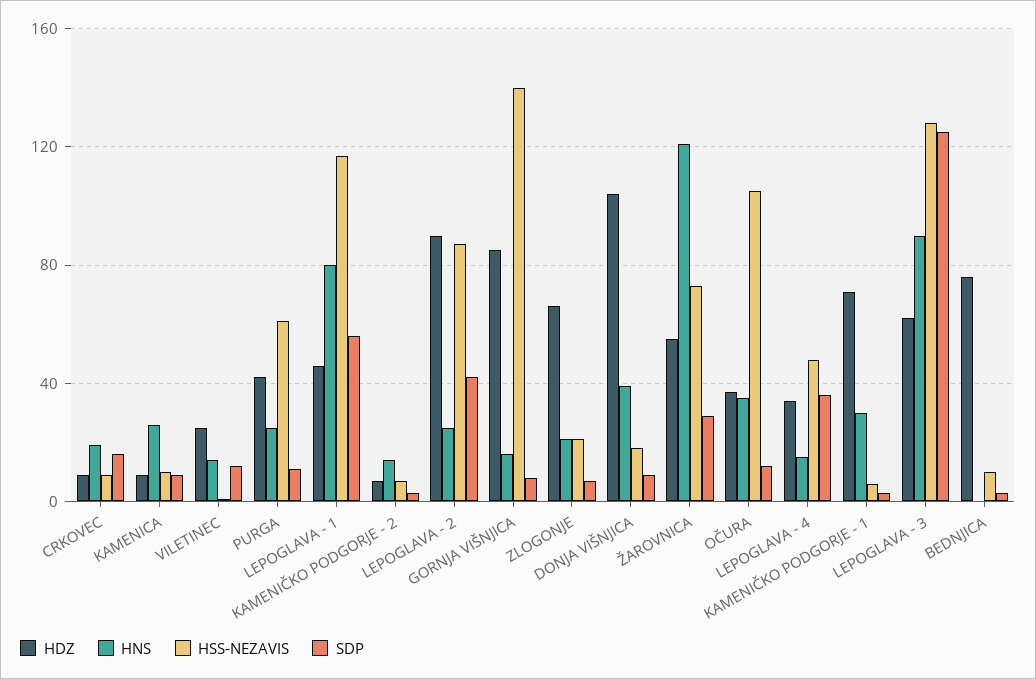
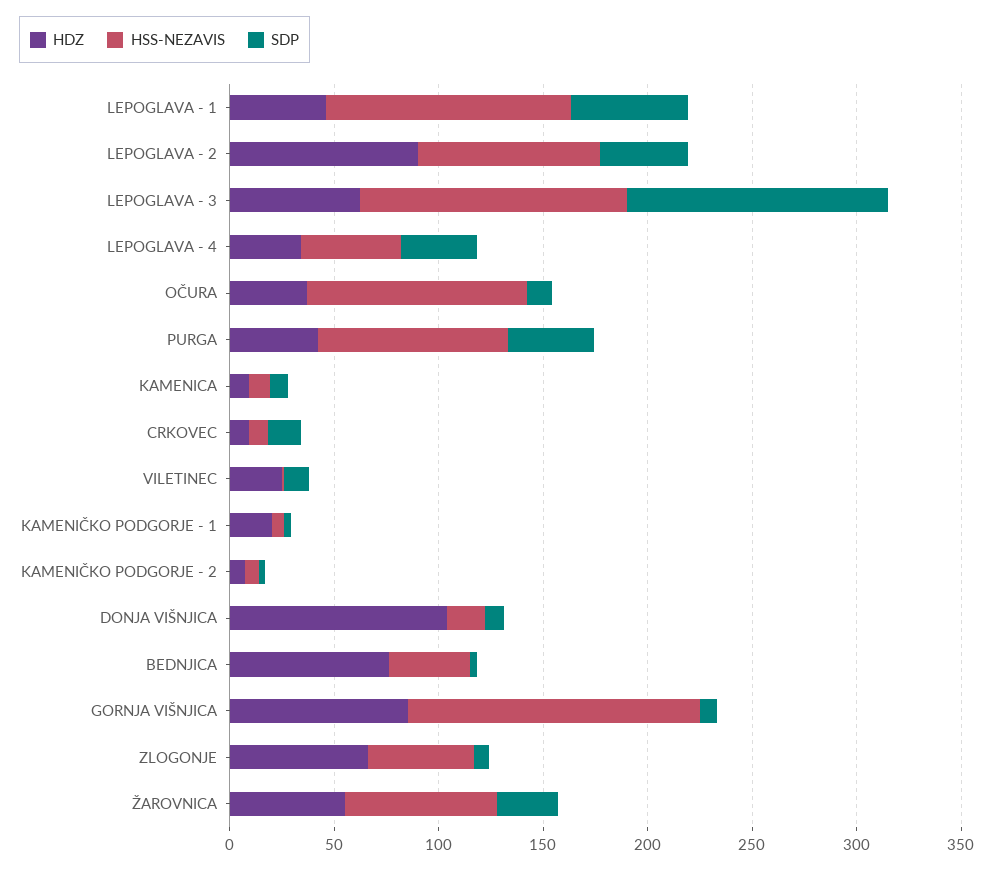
HNS, CRKOVEC: 20 -> none
HNS, KAMENICA: 25 -> none
HNS, VILETINEC: 15 -> none
HNS, PURGA: 25 -> none
HSS-NEZAVIS, PURGA: 60 -> 90
SDP, PURGA: 10 -> 40
HNS, LEPOGLAVA - 1: 80 -> none
HNS, KAMENIČKO PODGORJE - 2: 15 -> none
HNS, LEPOGLAVA - 2: 25 -> none
HNS, GORNJA VIŠNJICA: 15 -> none
HNS, ZLOGONJE: 20 -> none
HSS-NEZAVIS, ZLOGONJE: 20 -> 50
HNS, DONJA VIŠNJICA: 40 -> none
HNS, ŽAROVNICA: 120 -> none
HNS, OČURA: 35 -> none
HNS, LEPOGLAVA - 4: 15 -> none
HDZ, KAMENIČKO PODGORJE - 1: 70 -> 20
HNS, KAMENIČKO PODGORJE - 1: 30 -> none
HNS, LEPOGLAVA - 3: 90 -> none
HNS, BEDNJICA: 0 -> none
HSS-NEZAVIS, BEDNJICA: 10 -> 40

